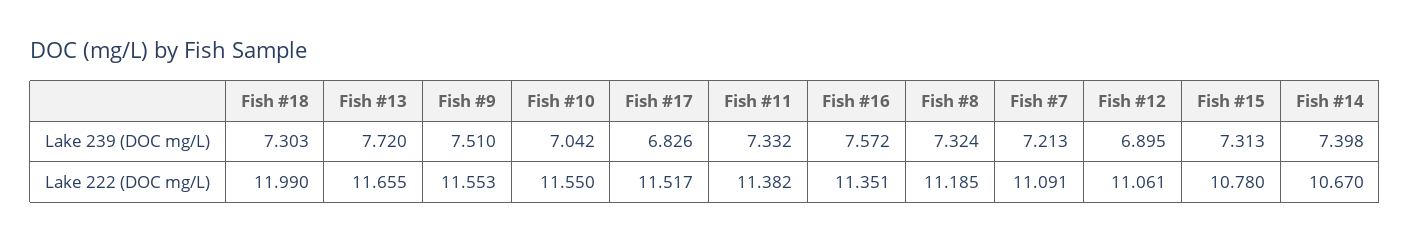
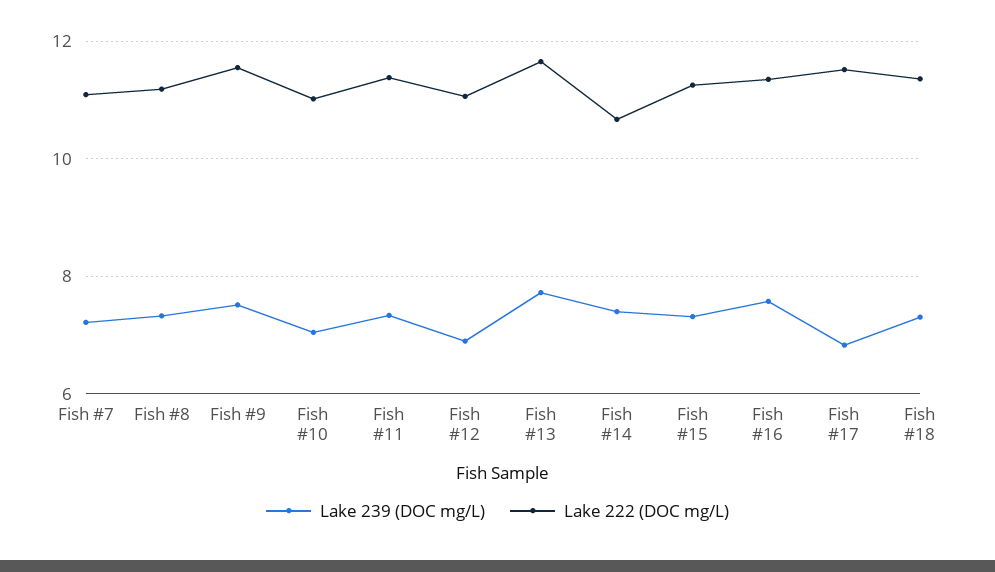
Lake 222 (DOC mg/L), Fish #18: 11.99 -> 11.4
Lake 222 (DOC mg/L), Fish #10: 11.55 -> 11
Lake 222 (DOC mg/L), Fish #15: 10.78 -> 11.2

